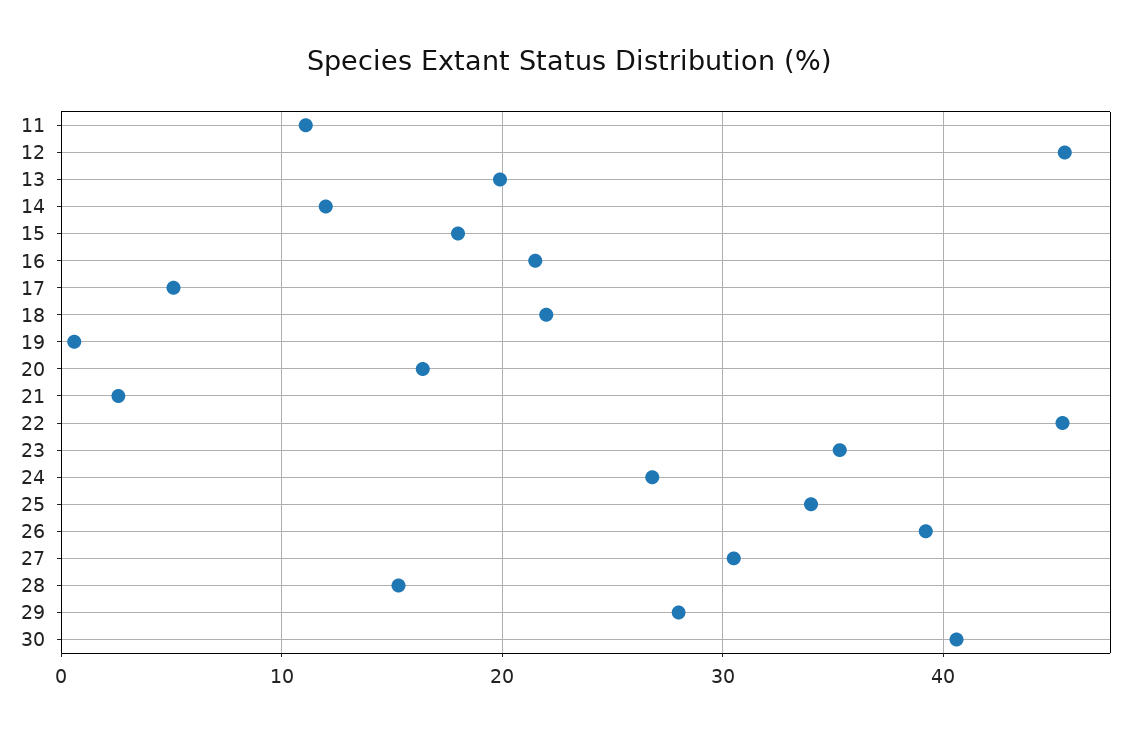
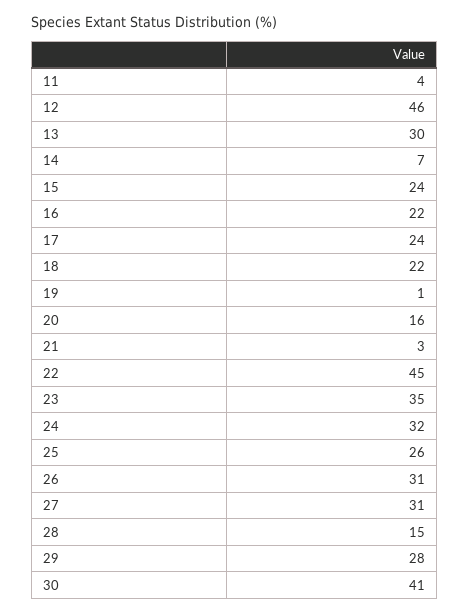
11: 11 -> 4
13: 20 -> 30
14: 12 -> 7
15: 18 -> 24
17: 5 -> 24
24: 27 -> 32
25: 34 -> 26
26: 39 -> 31

